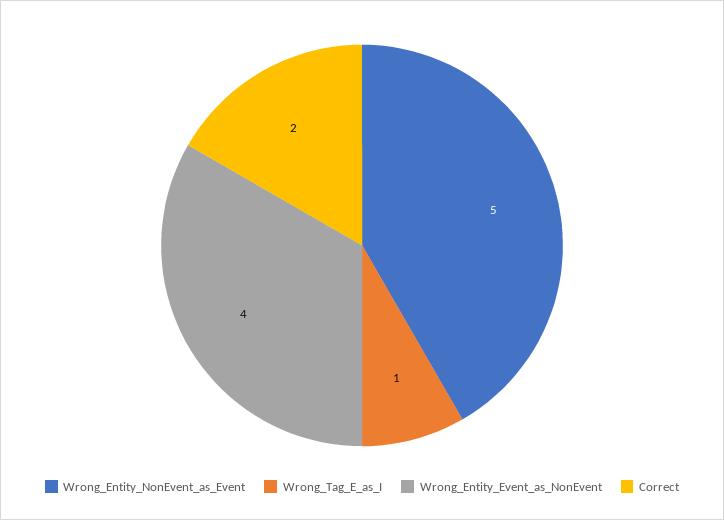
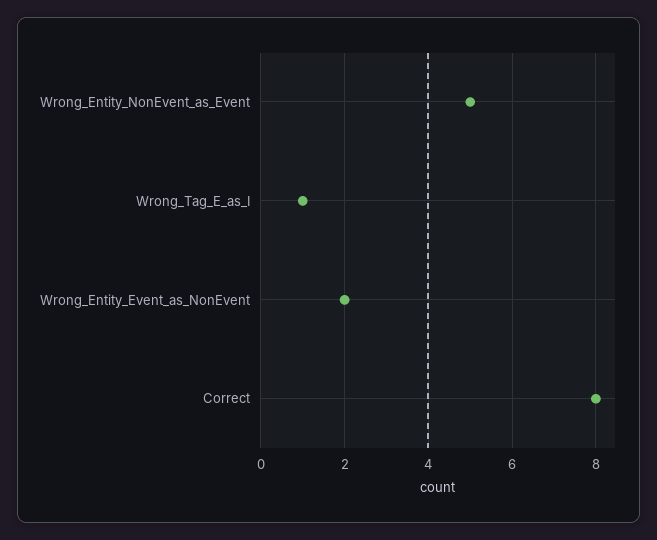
Wrong_Entity_Event_as_NonEvent: 4 -> 2
Correct: 2 -> 8

